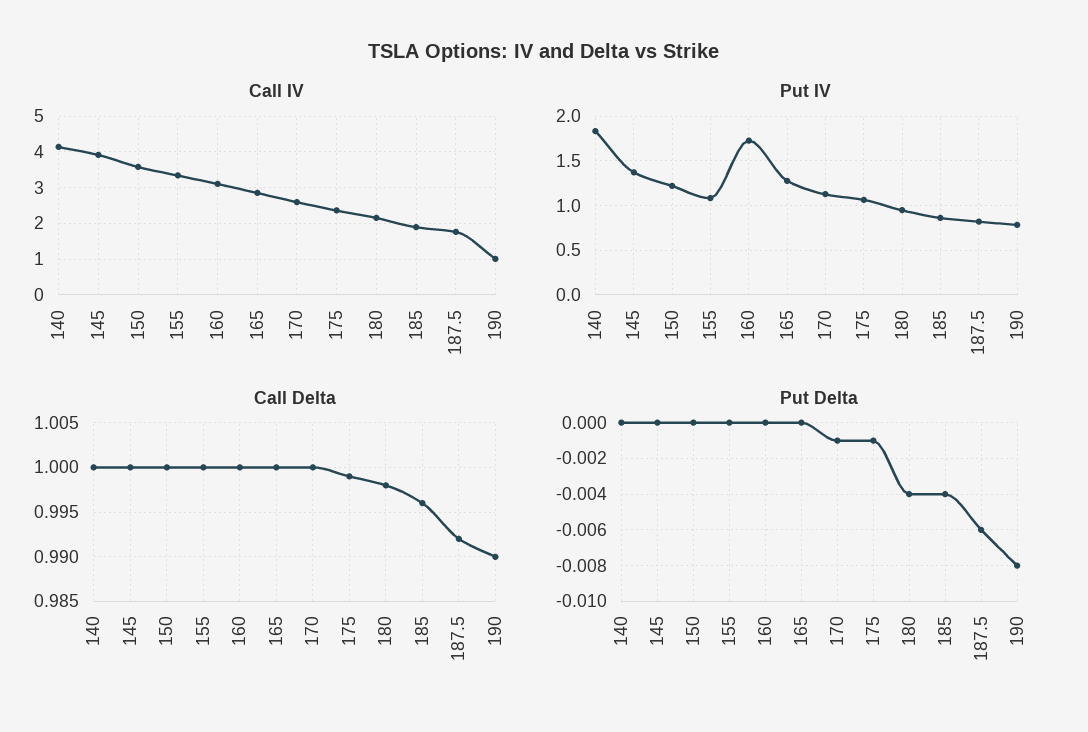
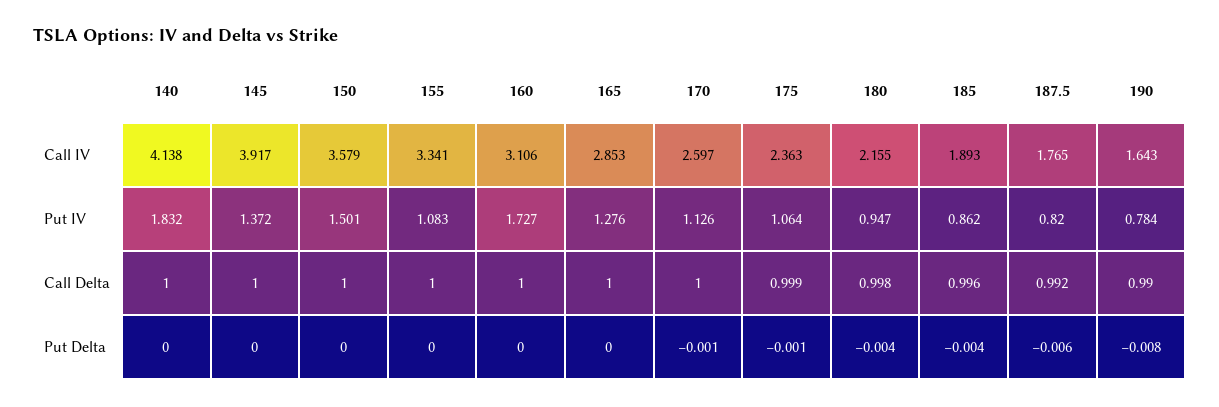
Call IV, 190: 1 -> 1.643
Put IV, 150: 1.2 -> 1.501

